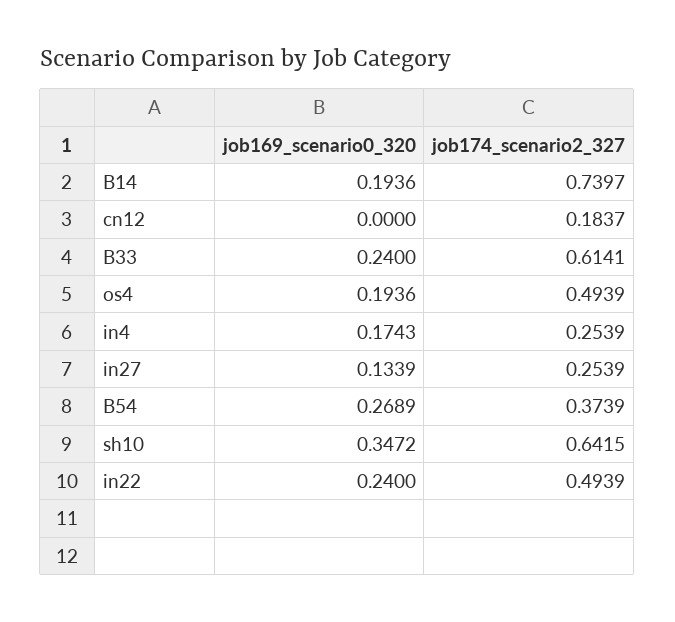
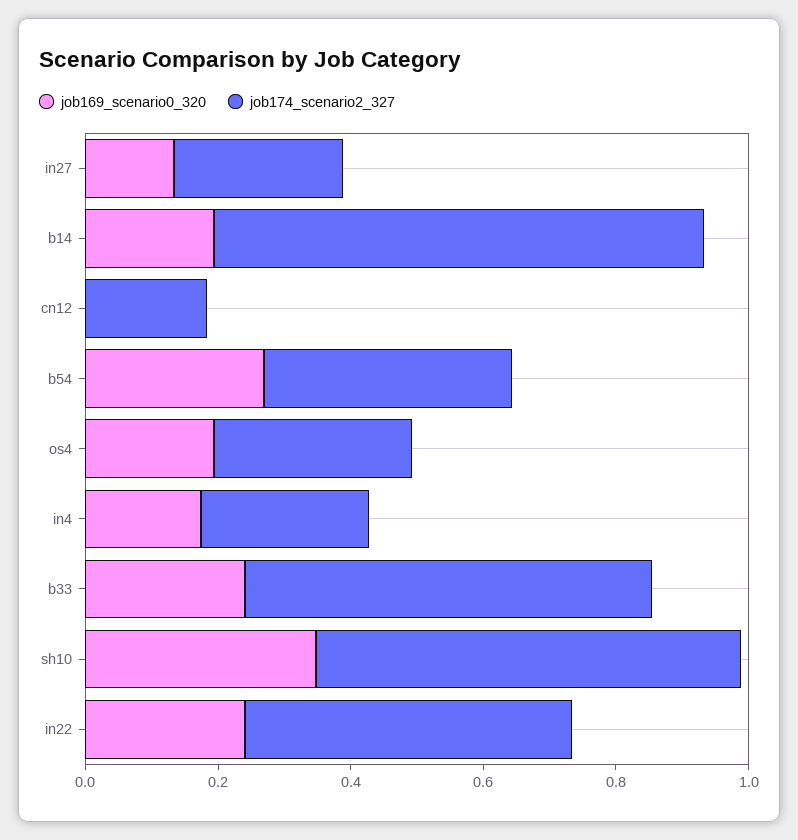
job174_scenario2_327, os4: 0.4939 -> 0.3

